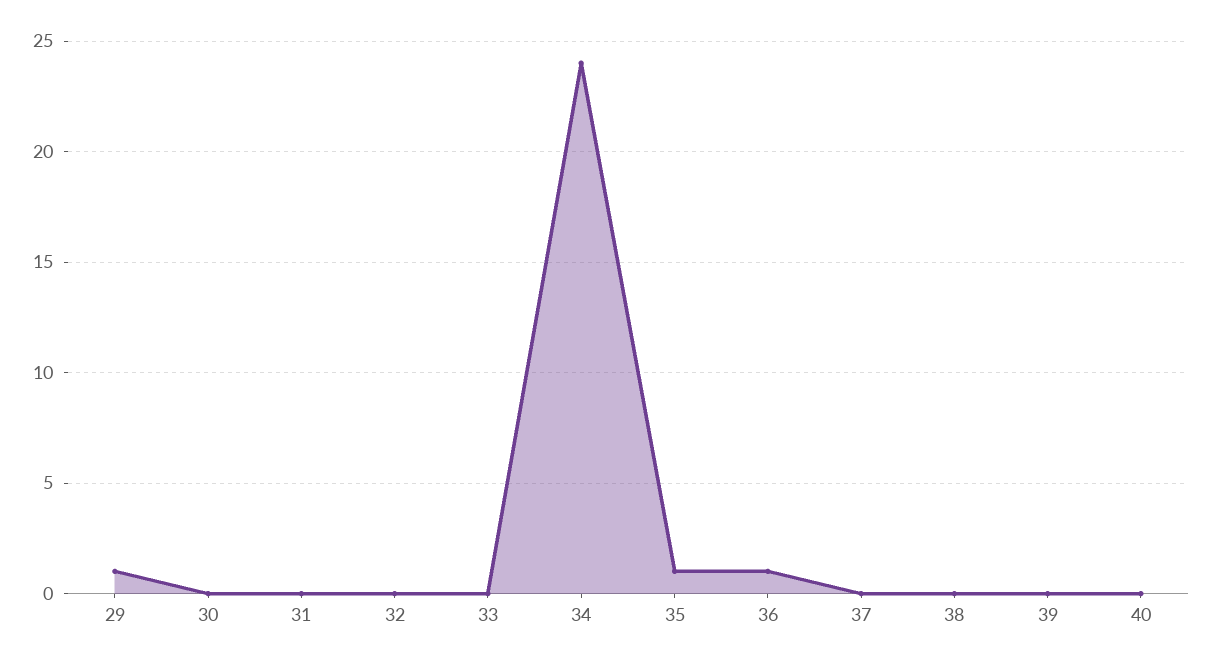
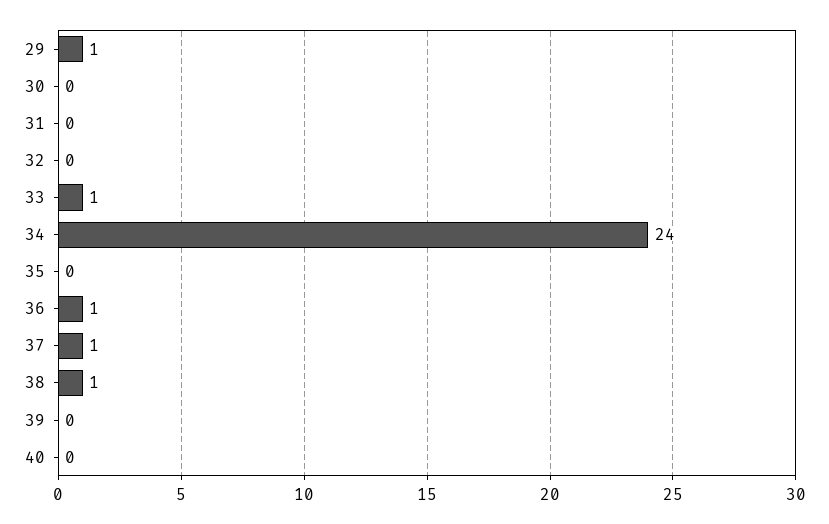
33: 0 -> 1
35: 1 -> 0
37: 0 -> 1
38: 0 -> 1

